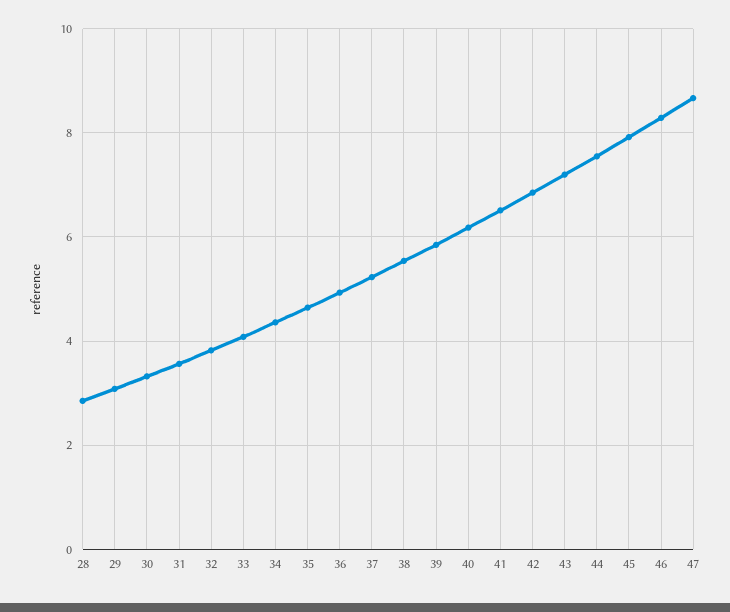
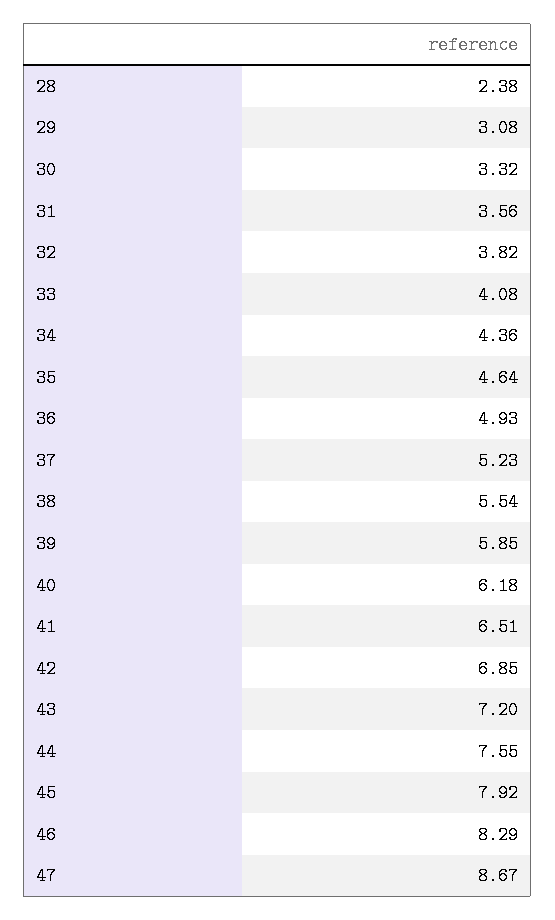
28: 2.8 -> 2.38

